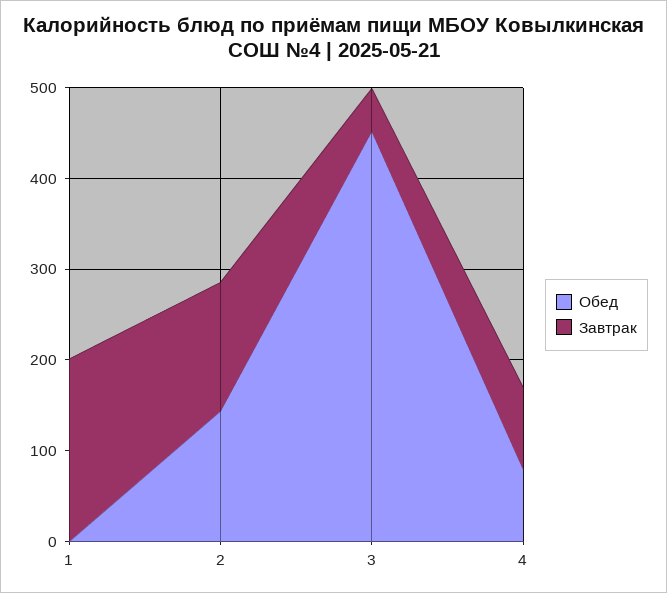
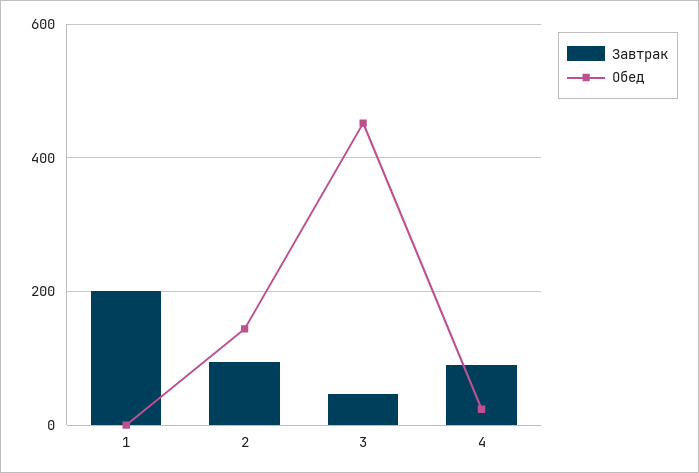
Завтрак, 2: 140 -> 100
Обед, 4: 80 -> 20

